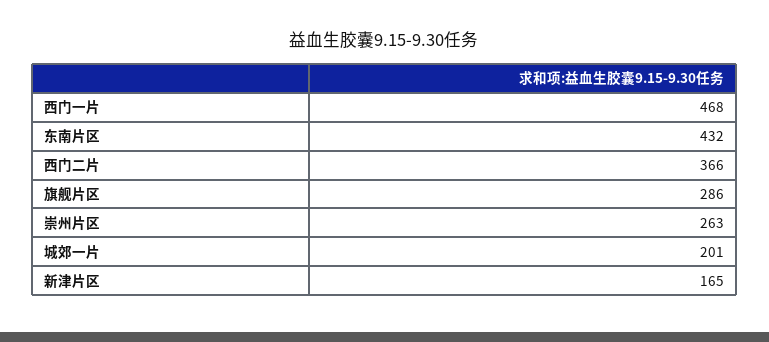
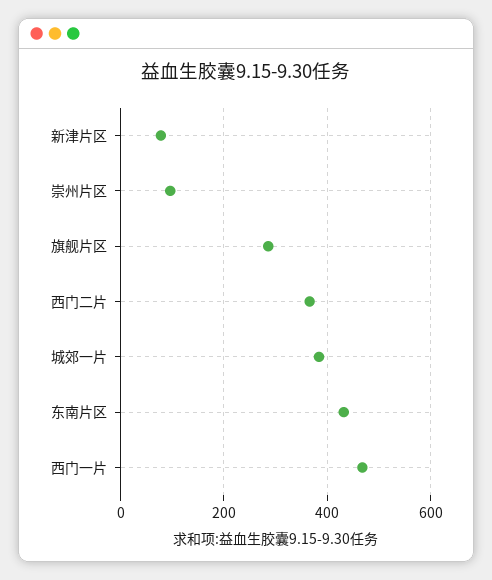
崇州片区: 263 -> 100
城郊一片: 201 -> 380
新津片区: 165 -> 80

